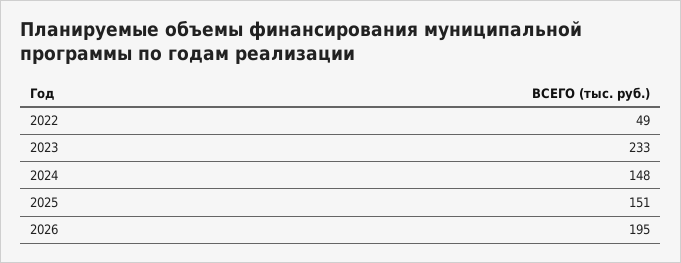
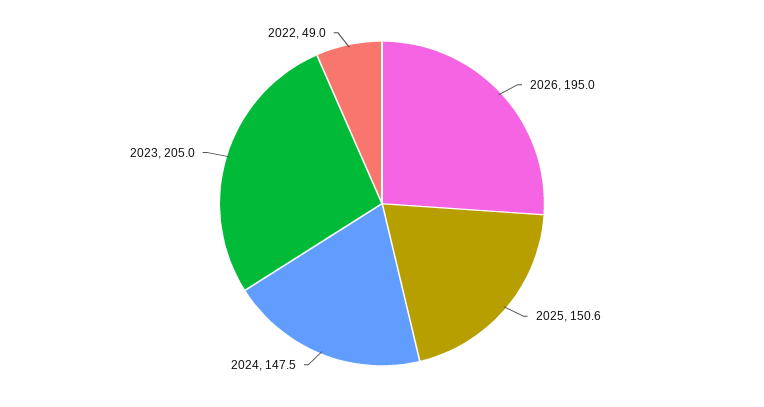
2023: 233 -> 205

